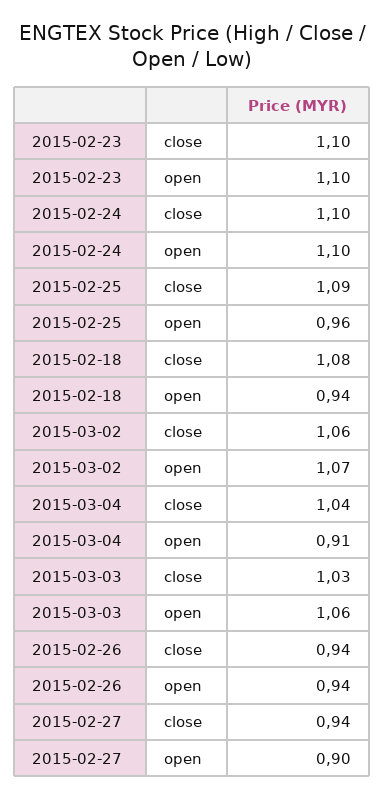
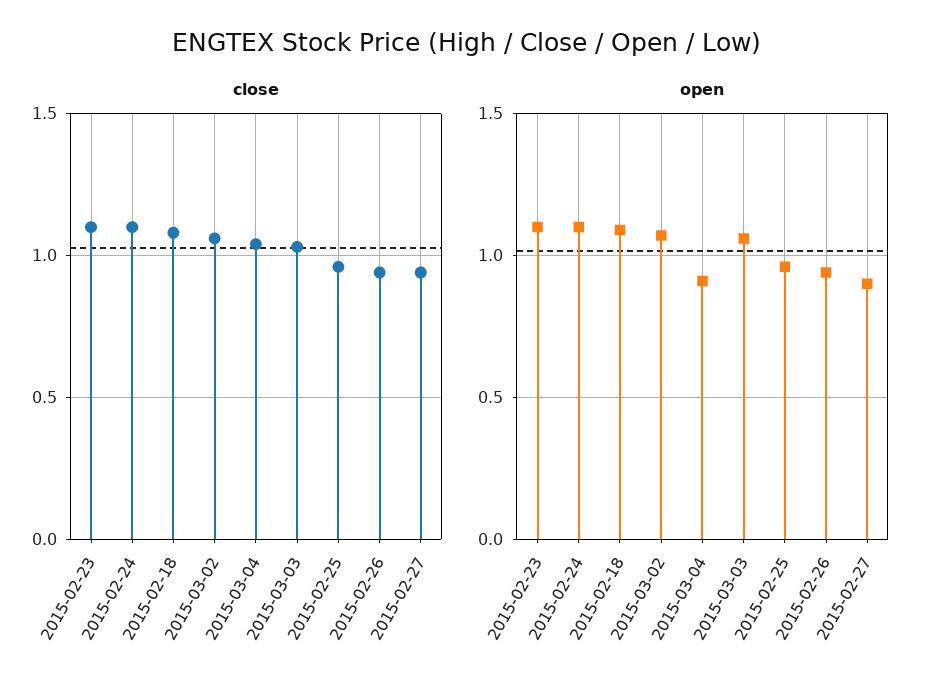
close, 2015-02-25: 1.09 -> 0.95
open, 2015-02-18: 0.94 -> 1.1

